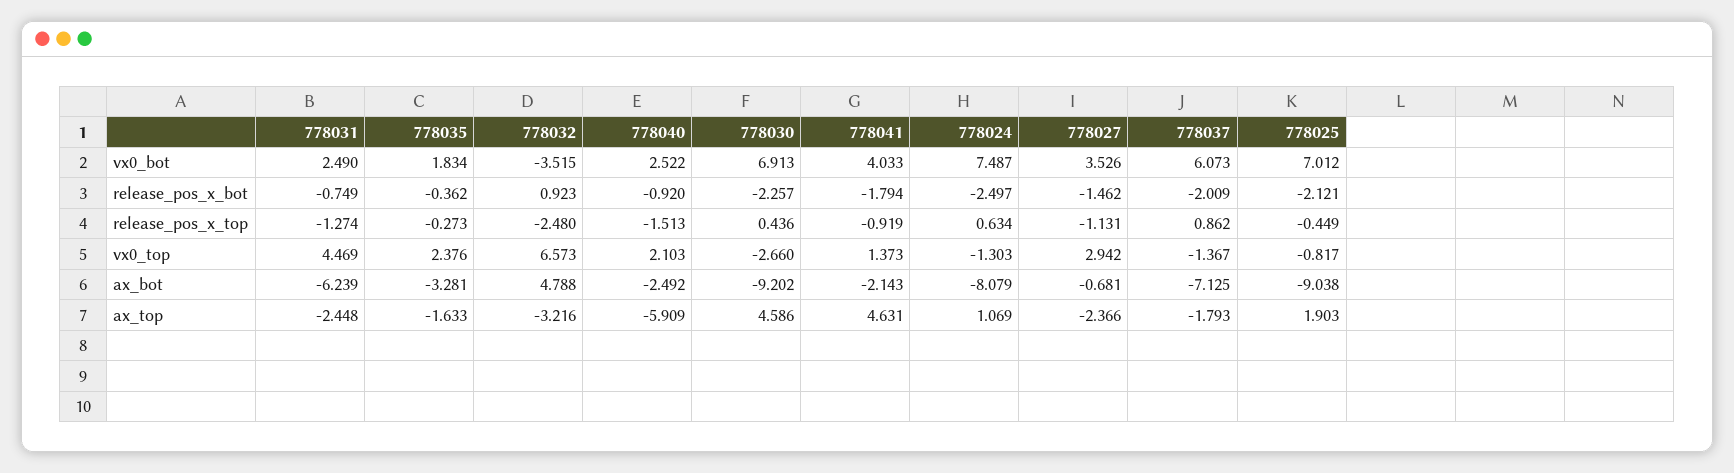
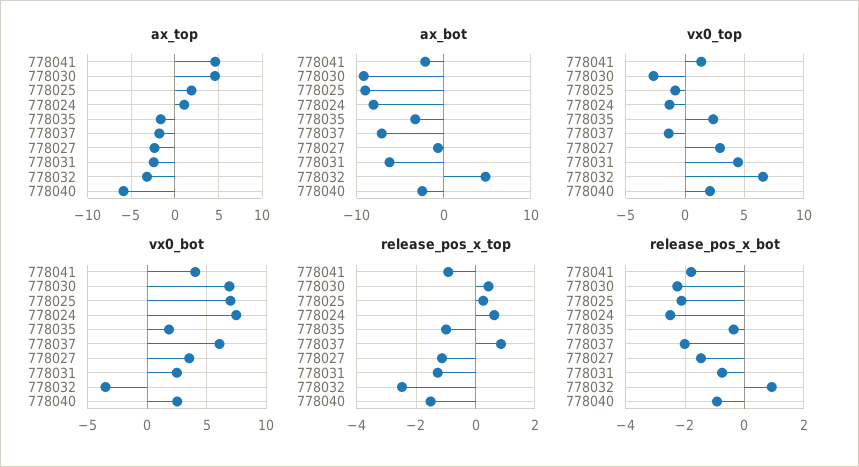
release_pos_x_top, 778035: -0.273 -> -1
release_pos_x_top, 778025: -0.449 -> 0.25

